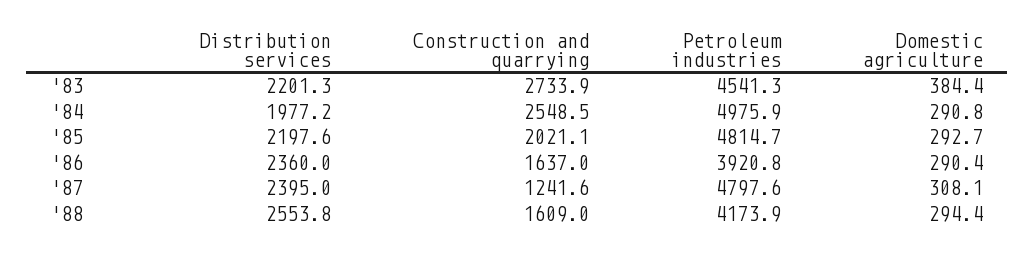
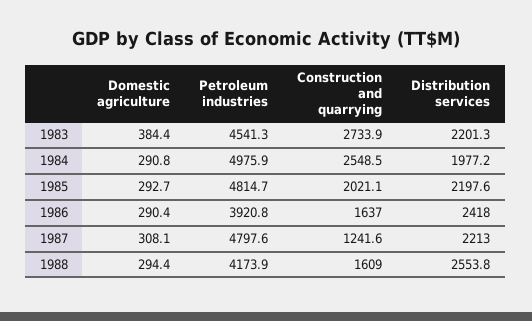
Distribution services, '86: 2360 -> 2418
Distribution services, '87: 2395 -> 2213

